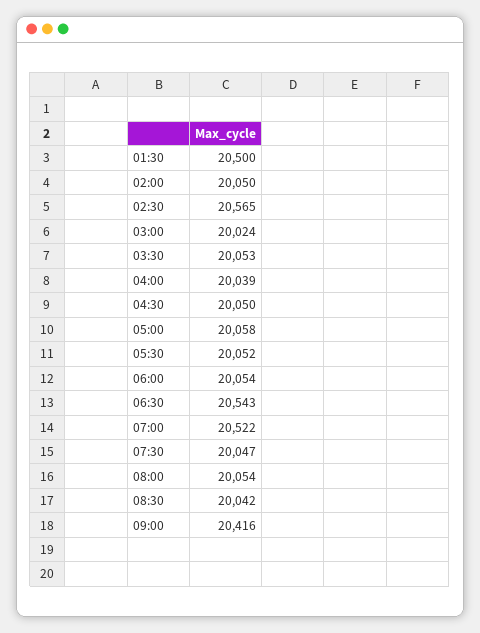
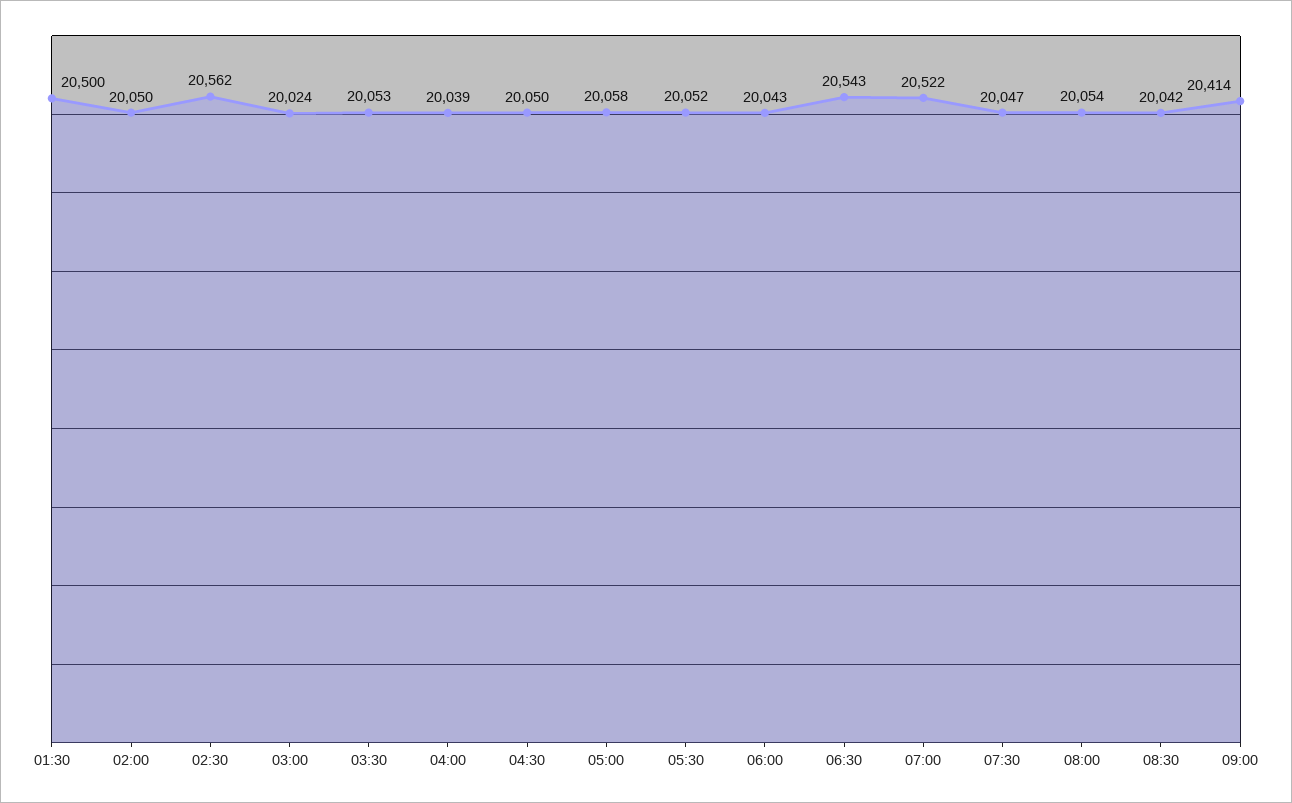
02:30: 20565 -> 20562
06:00: 20054 -> 20043
09:00: 20416 -> 20414

